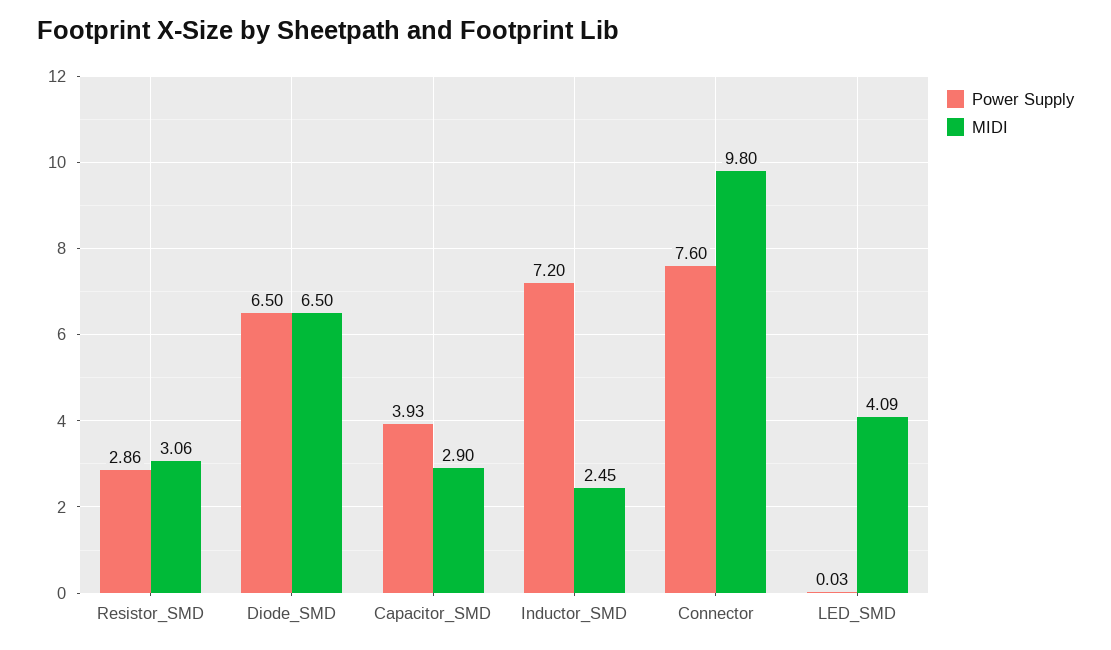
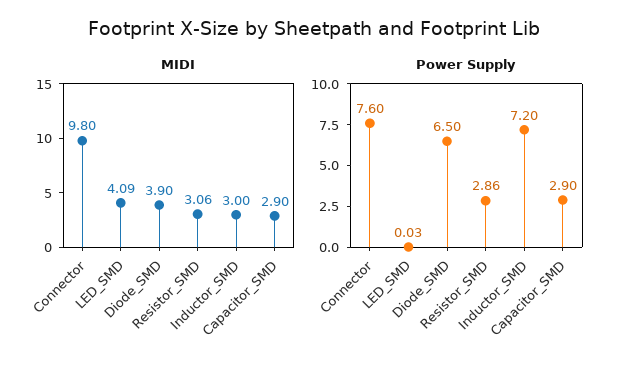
MIDI, Diode_SMD: 6.5 -> 3.9
Power Supply, Capacitor_SMD: 3.93 -> 2.9
MIDI, Inductor_SMD: 2.45 -> 3

